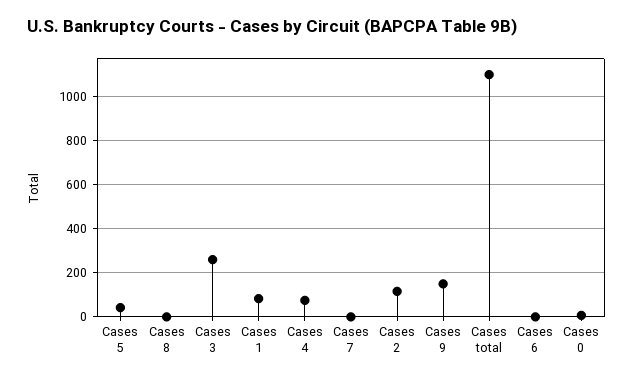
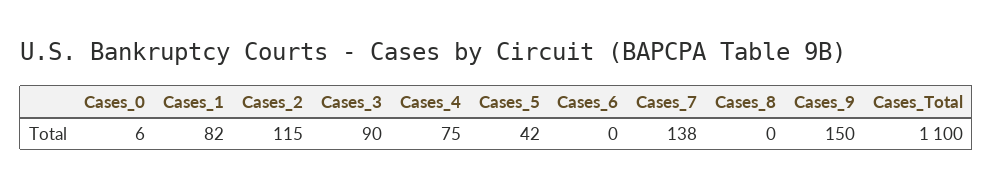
Cases 3: 250 -> 90
Cases 7: 0 -> 138

